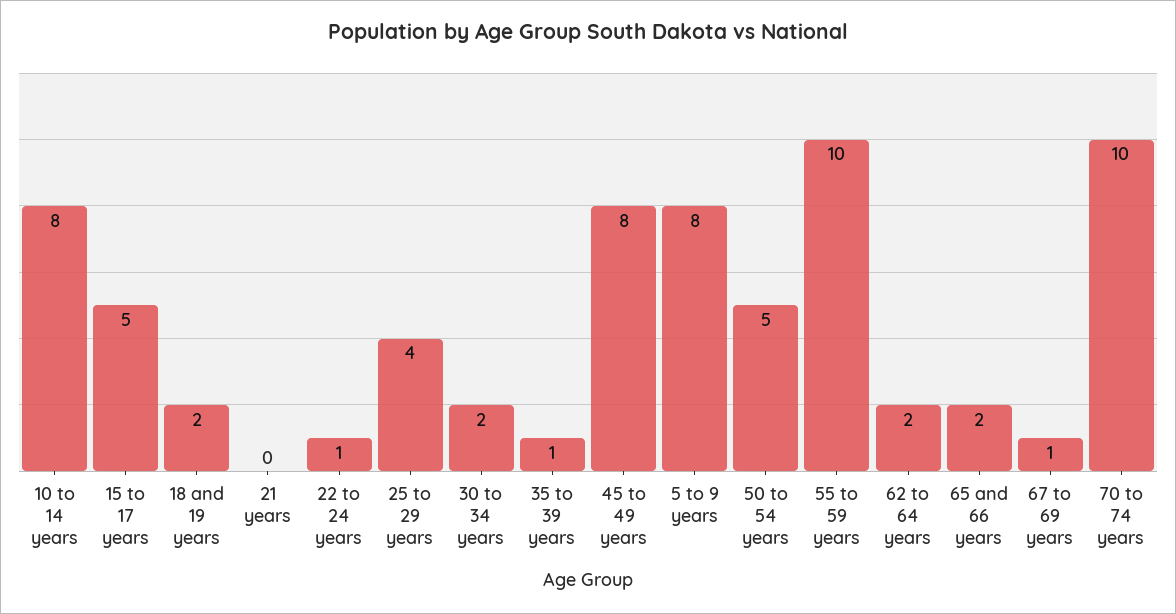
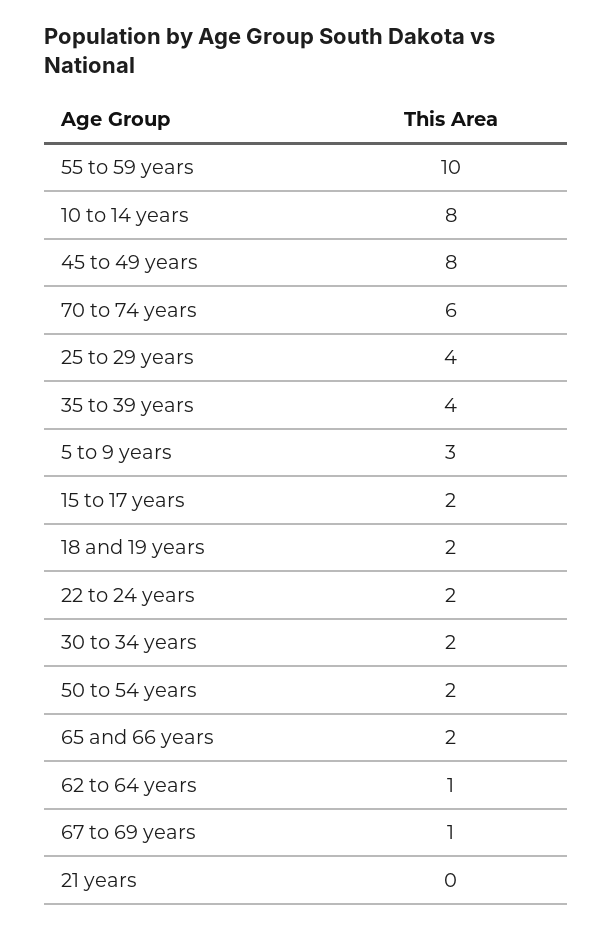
15 to 17 years: 5 -> 2
22 to 24 years: 1 -> 2
35 to 39 years: 1 -> 4
5 to 9 years: 8 -> 3
50 to 54 years: 5 -> 2
62 to 64 years: 2 -> 1
70 to 74 years: 10 -> 6

